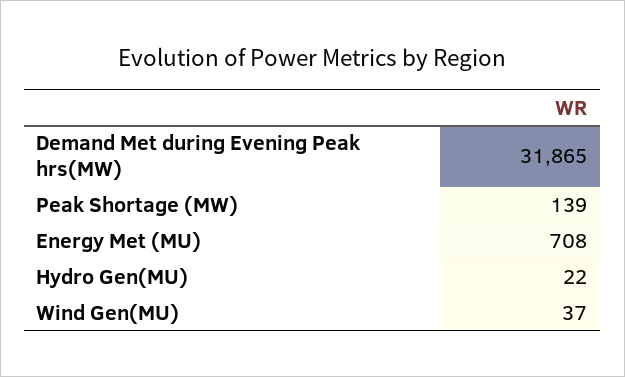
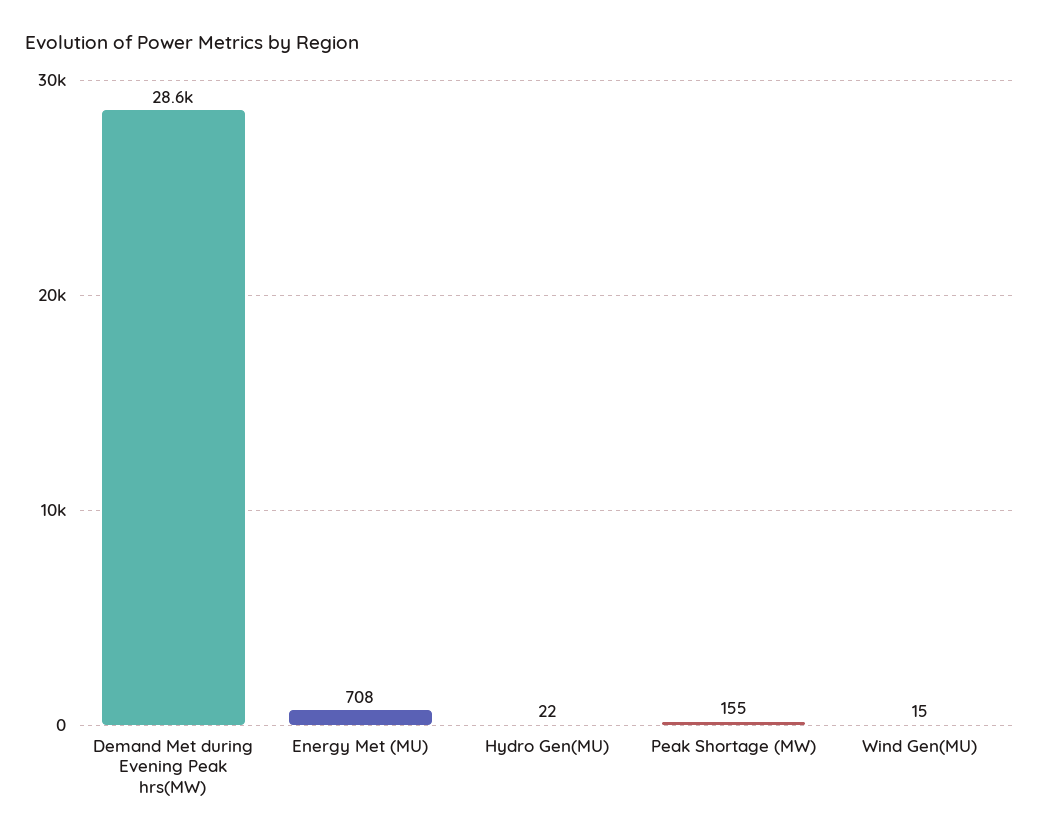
Demand Met during Evening Peak hrs(MW): 31865 -> 28600
Peak Shortage (MW): 139 -> 155
Wind Gen(MU): 37 -> 15

